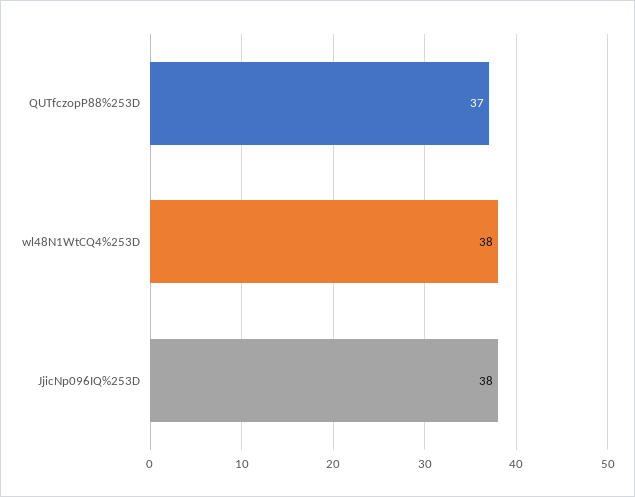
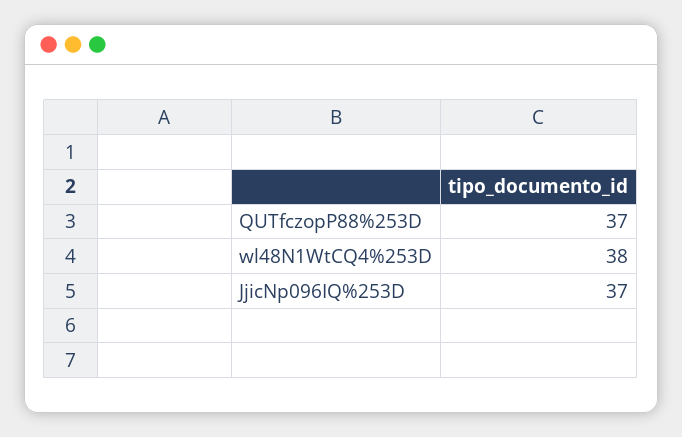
JjicNp096IQ%253D: 38 -> 37

